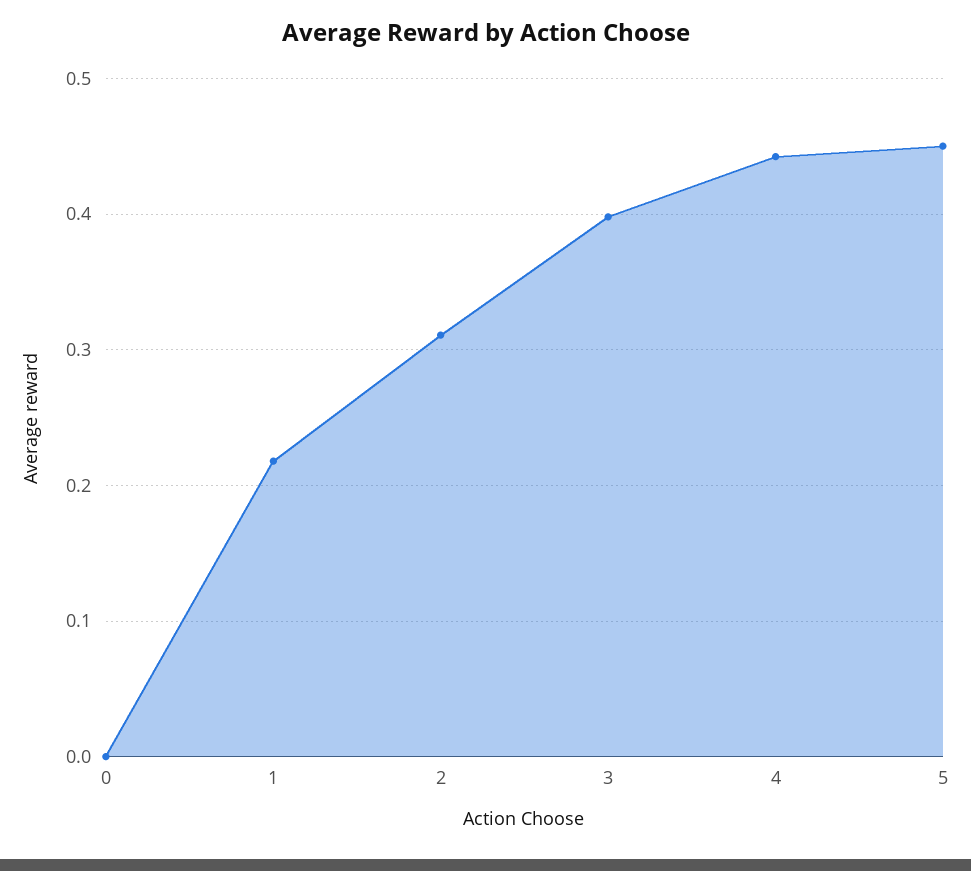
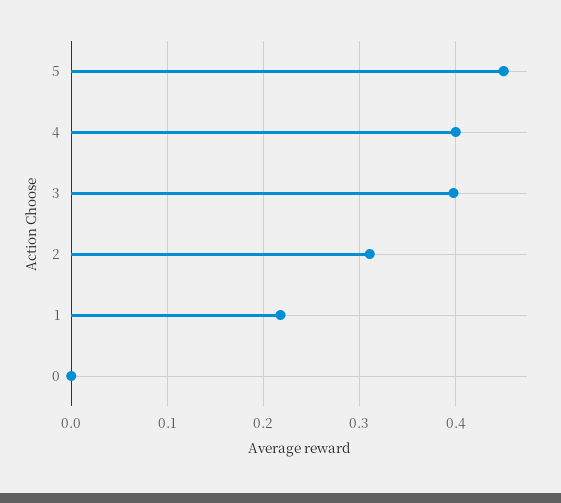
4: 0.44 -> 0.4

